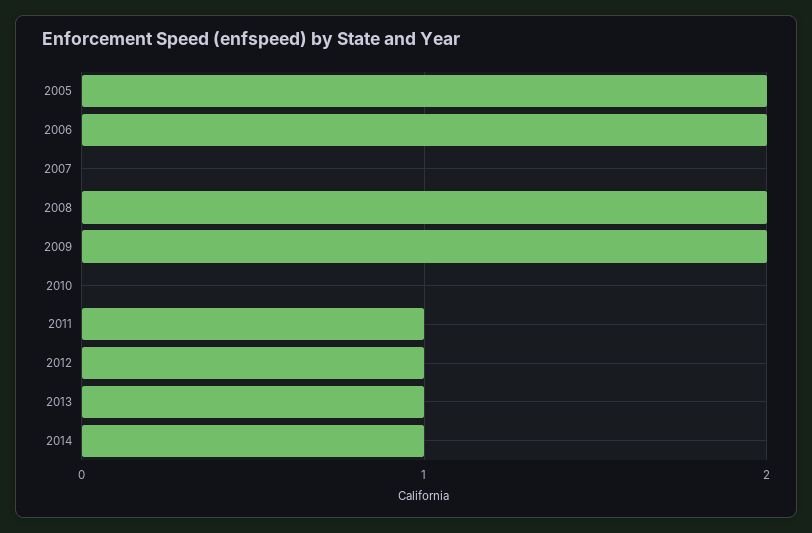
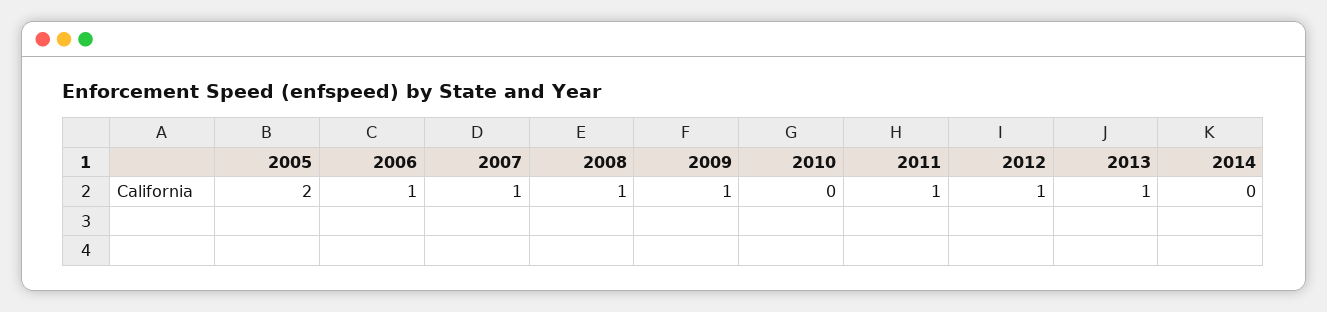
2006: 2 -> 1
2007: 0 -> 1
2008: 2 -> 1
2009: 2 -> 1
2014: 1 -> 0

